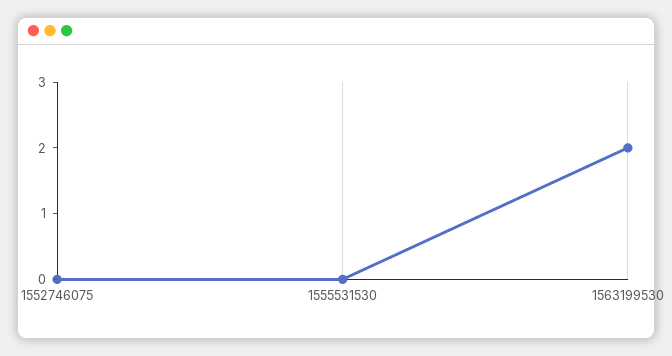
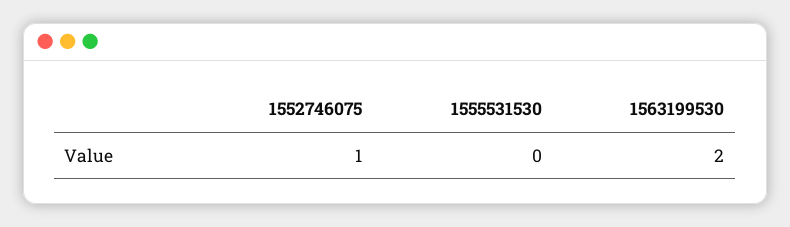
1552746075: 0 -> 1

